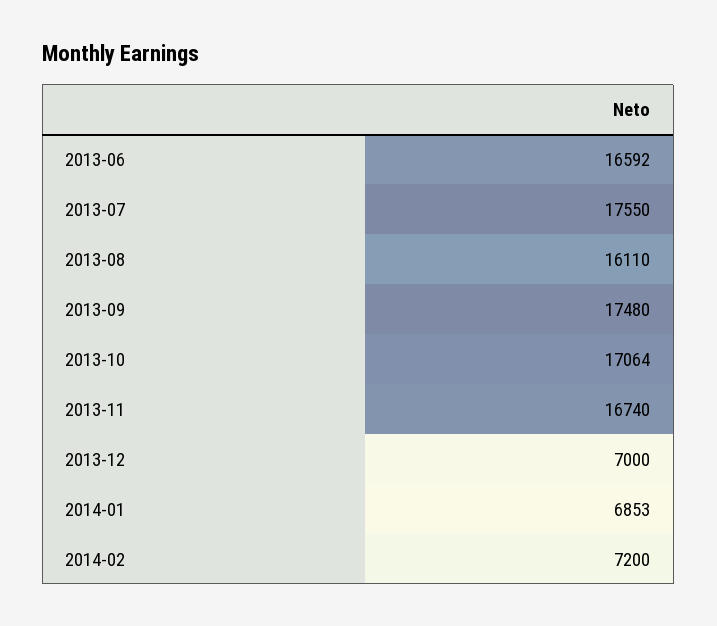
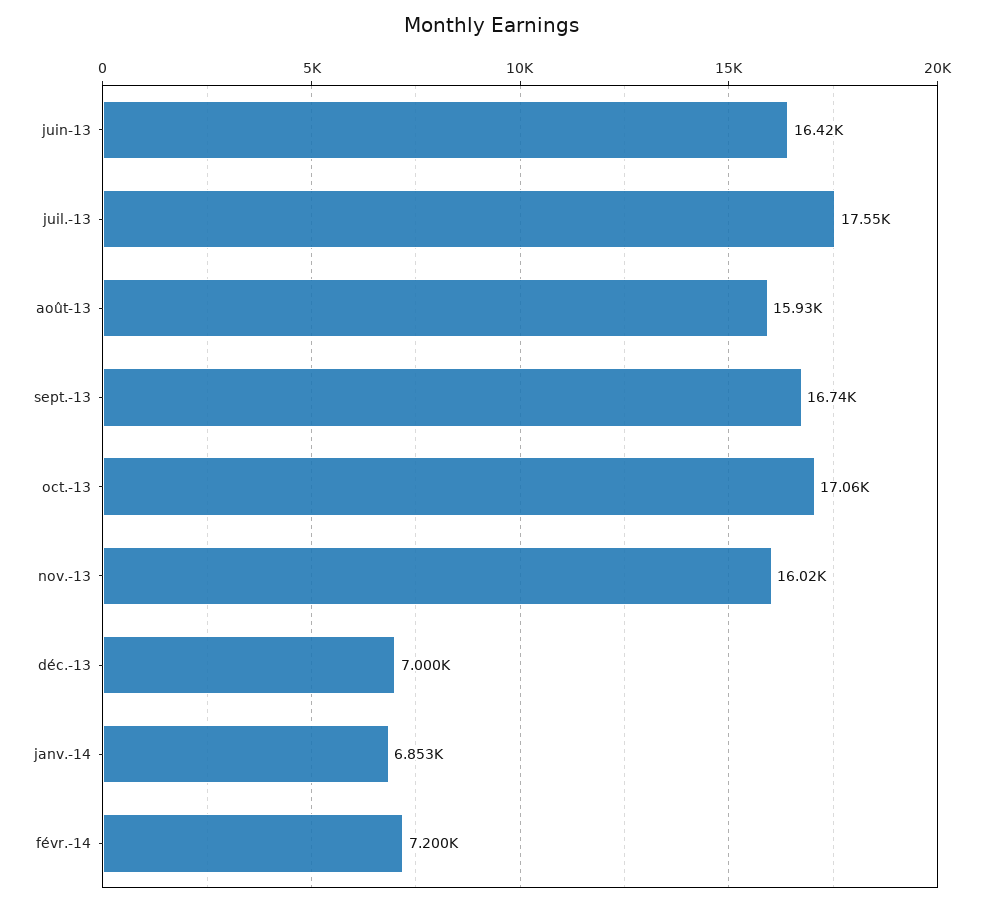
2013-06: 16592 -> 16420
2013-08: 16110 -> 15930
2013-09: 17480 -> 16740
2013-11: 16740 -> 16020

